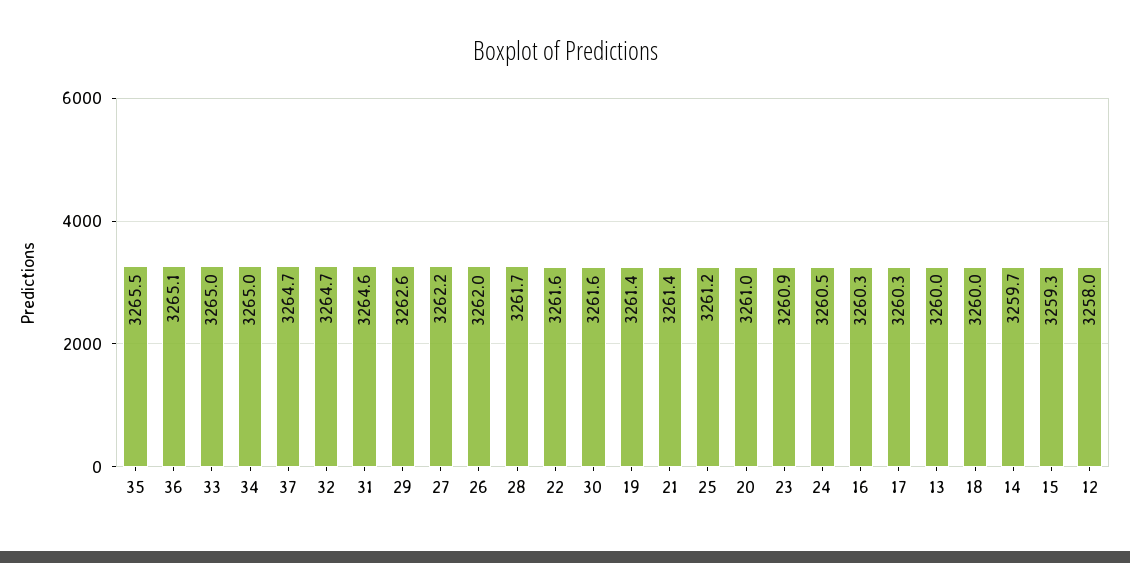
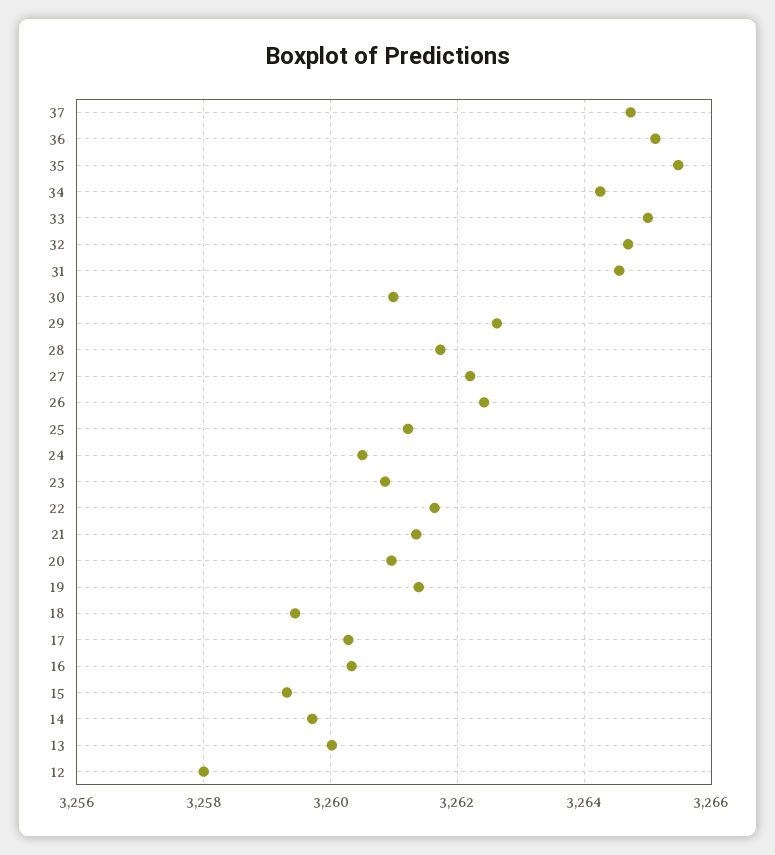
34: 3265 -> 3264.2
26: 3262 -> 3262.4
30: 3261.6 -> 3261
18: 3260 -> 3259.4

